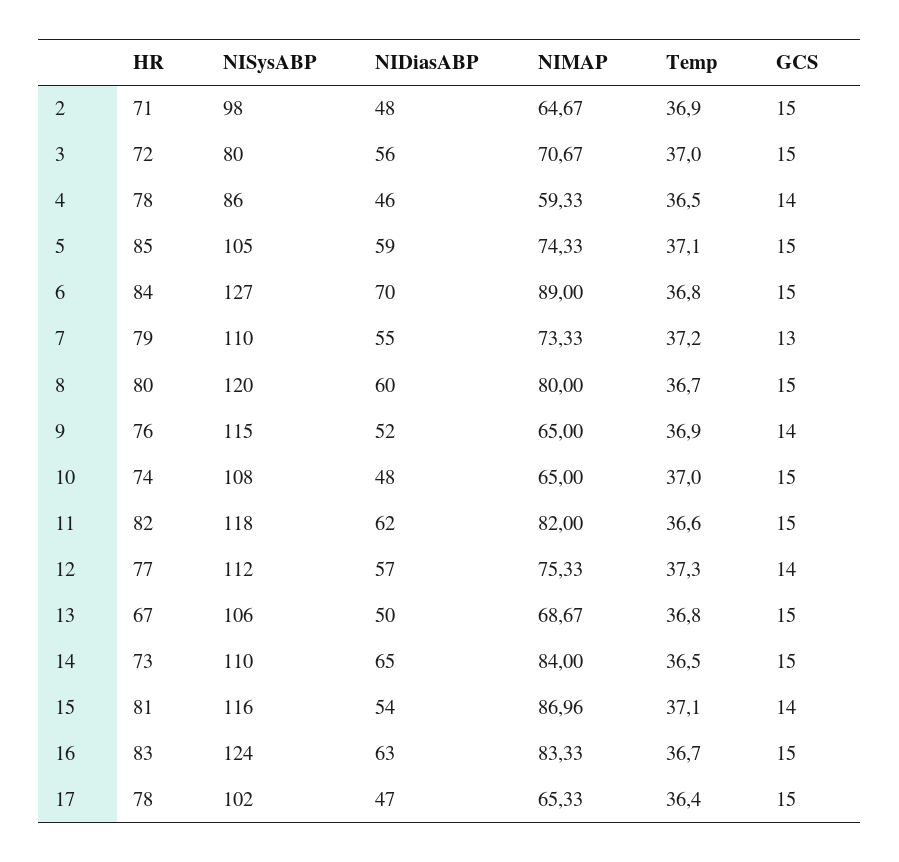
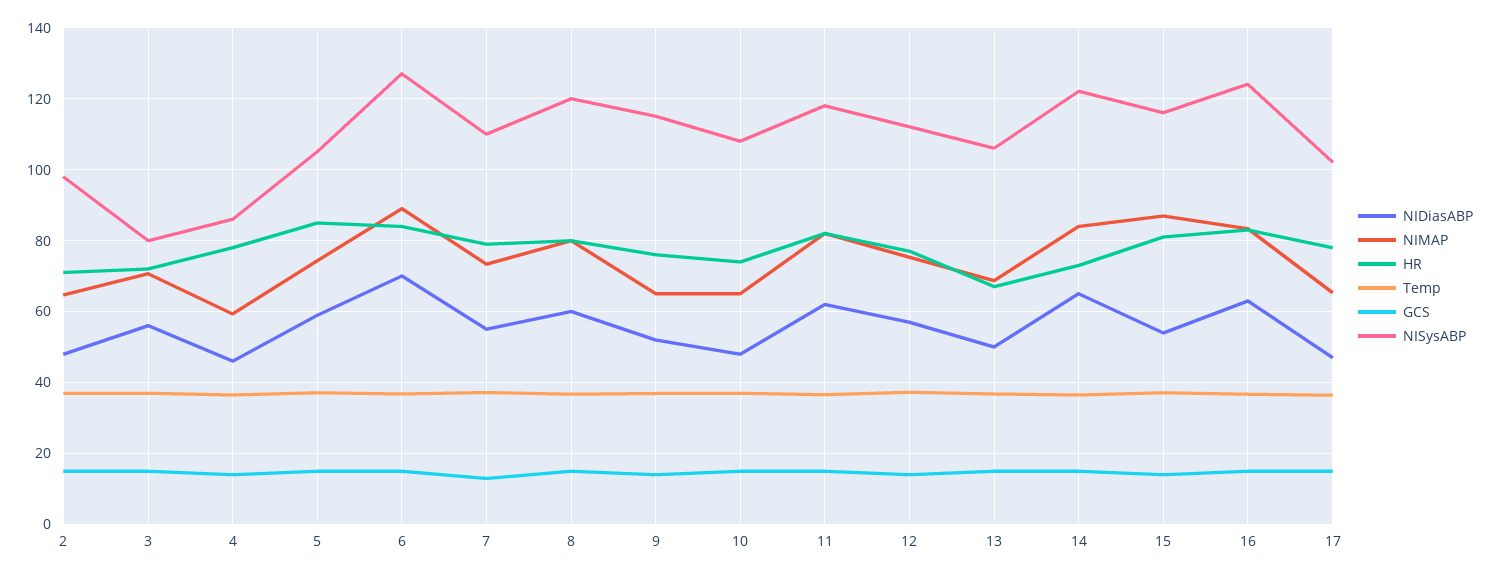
NISysABP, 14: 110 -> 122

